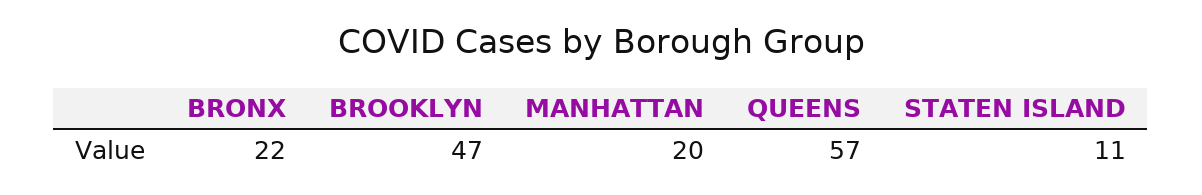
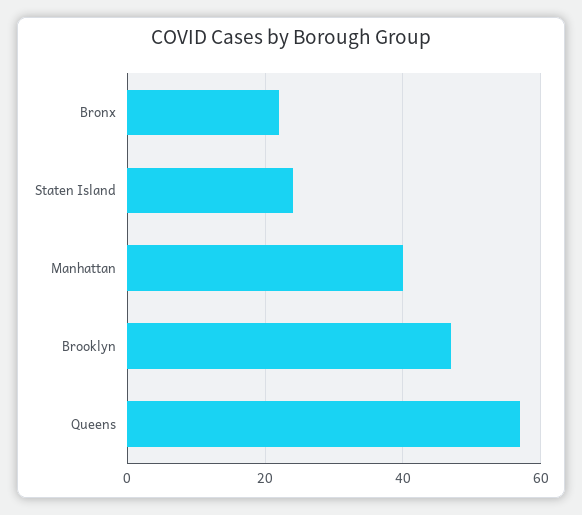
MANHATTAN: 20 -> 40
STATEN ISLAND: 11 -> 25

